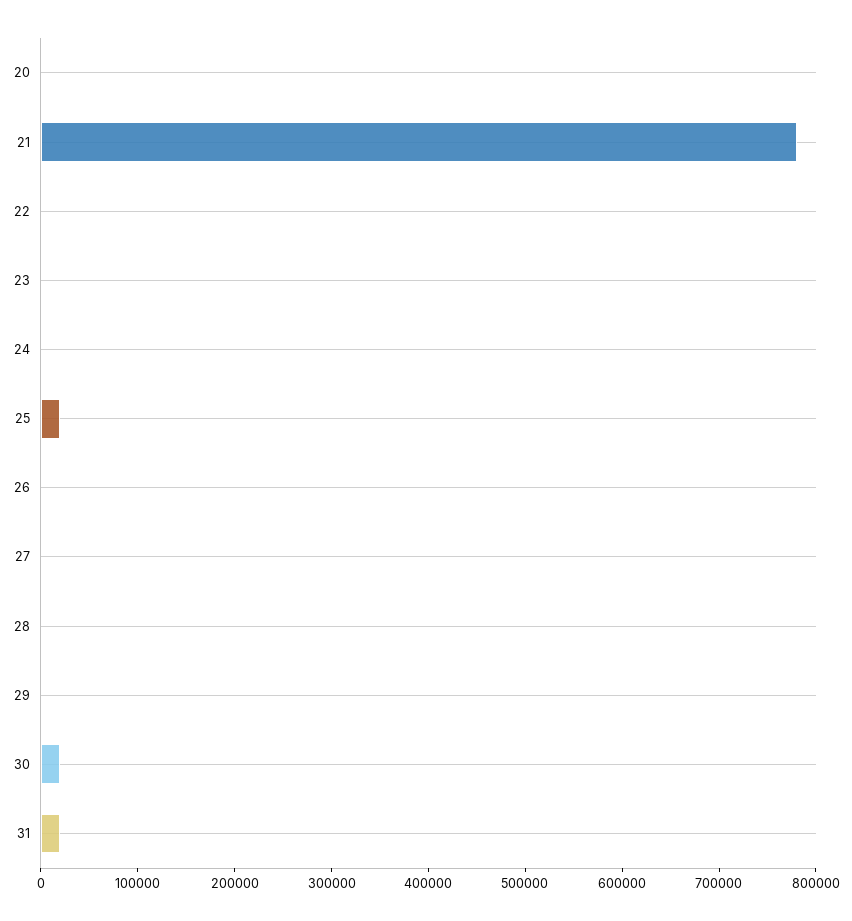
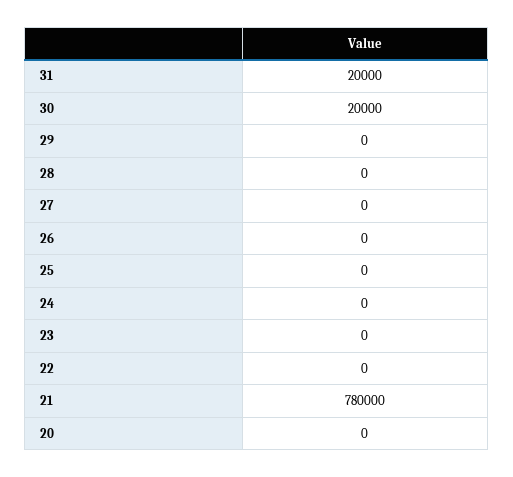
25: 20000 -> 0

